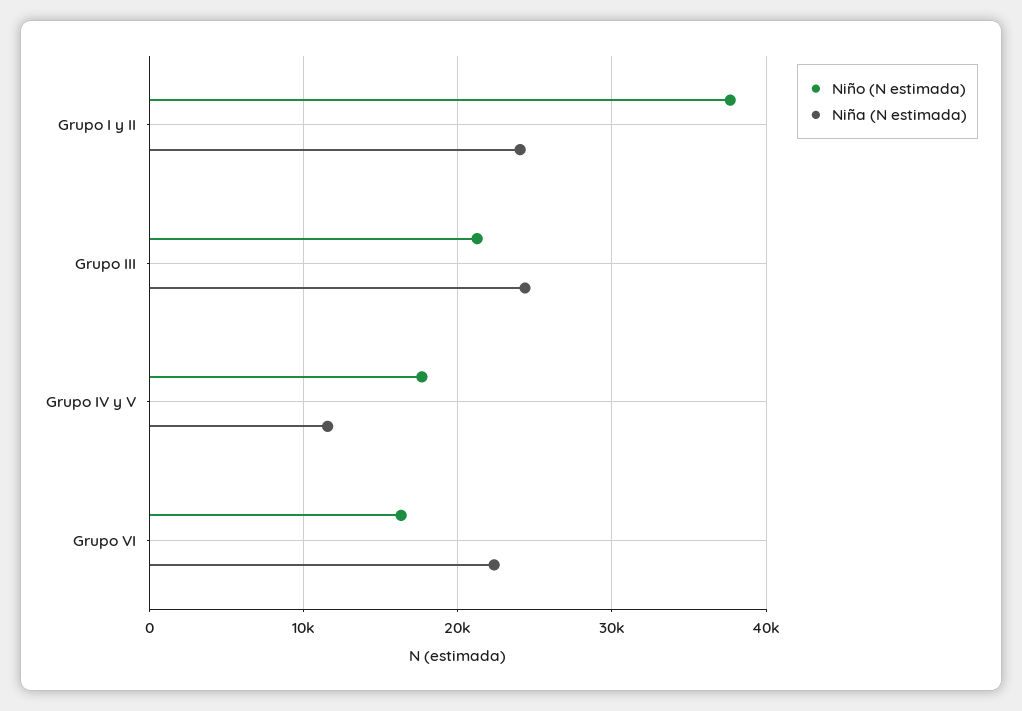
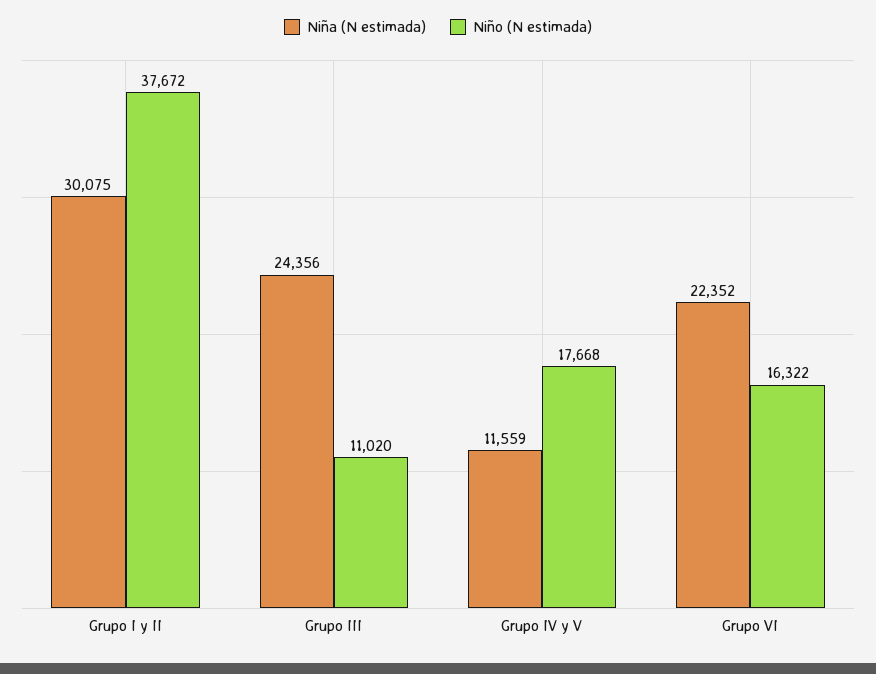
Niña (N estimada), Grupo I y II: 24000 -> 30075
Niño (N estimada), Grupo III: 21000 -> 11020

